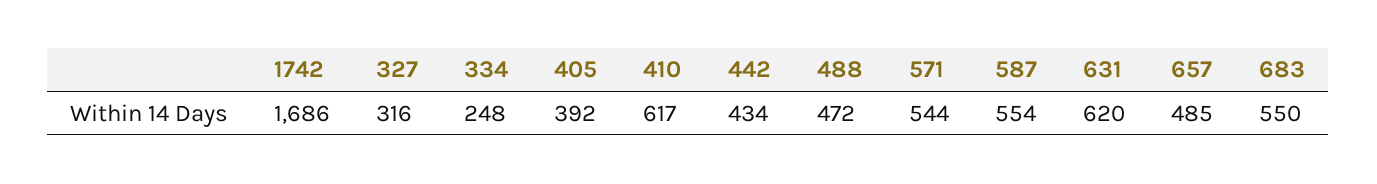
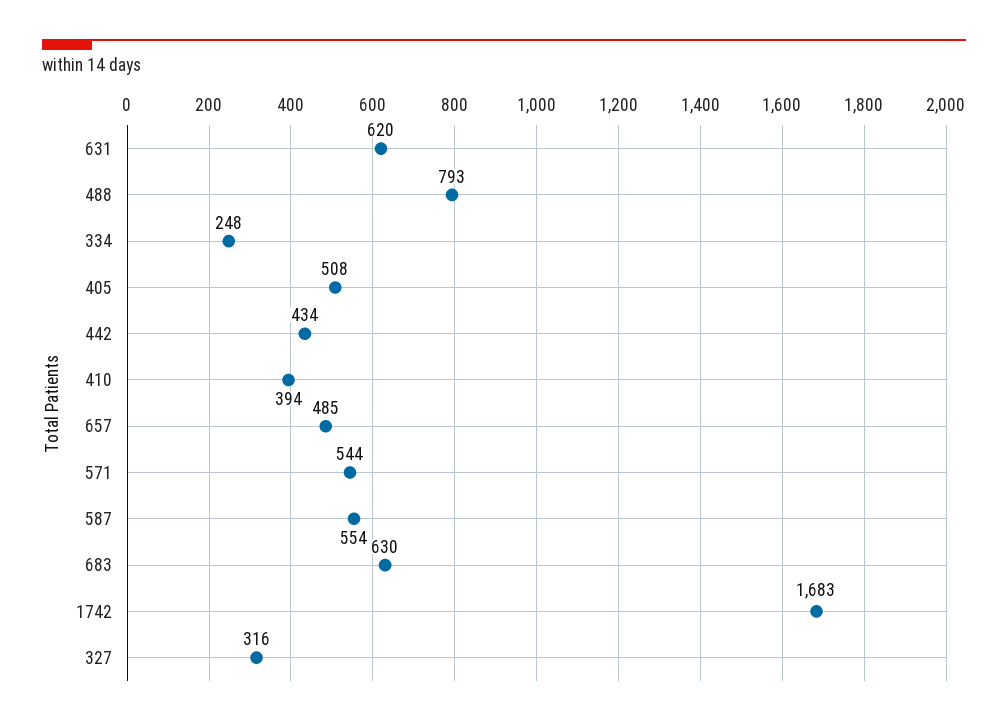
1742: 1686 -> 1683
405: 392 -> 508
410: 617 -> 394
488: 472 -> 793
683: 550 -> 630

